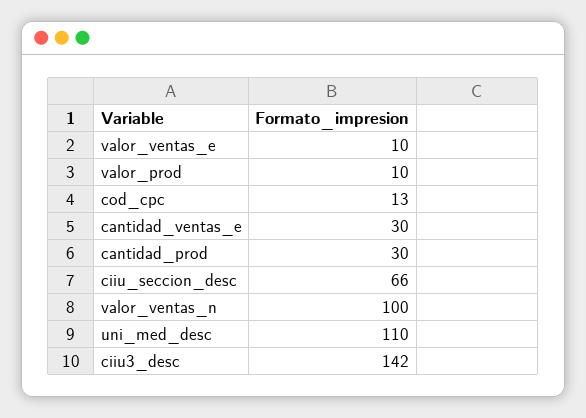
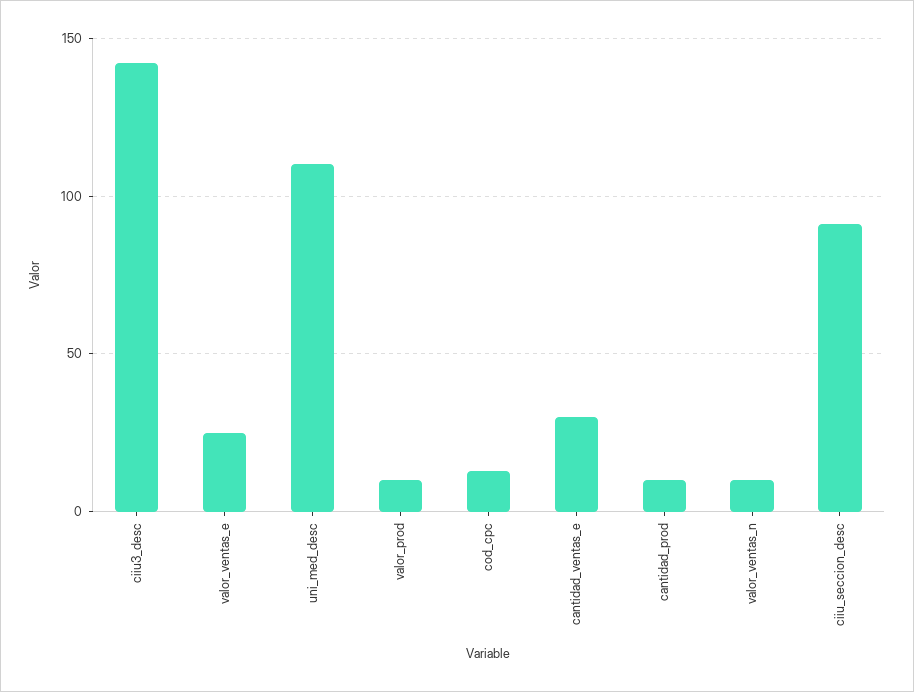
valor_ventas_e: 10 -> 25
cantidad_prod: 30 -> 10
ciiu_seccion_desc: 66 -> 90
valor_ventas_n: 100 -> 10

